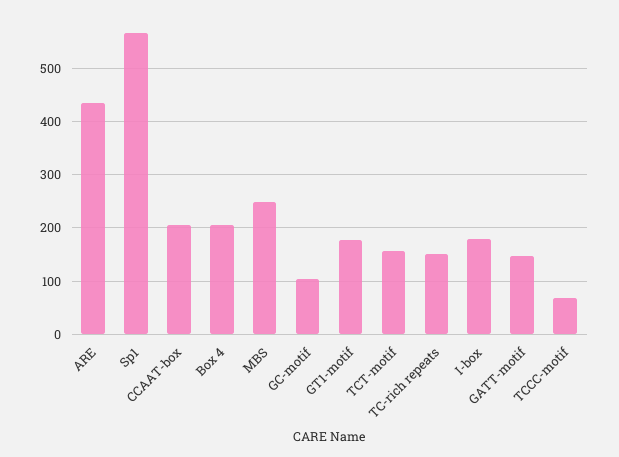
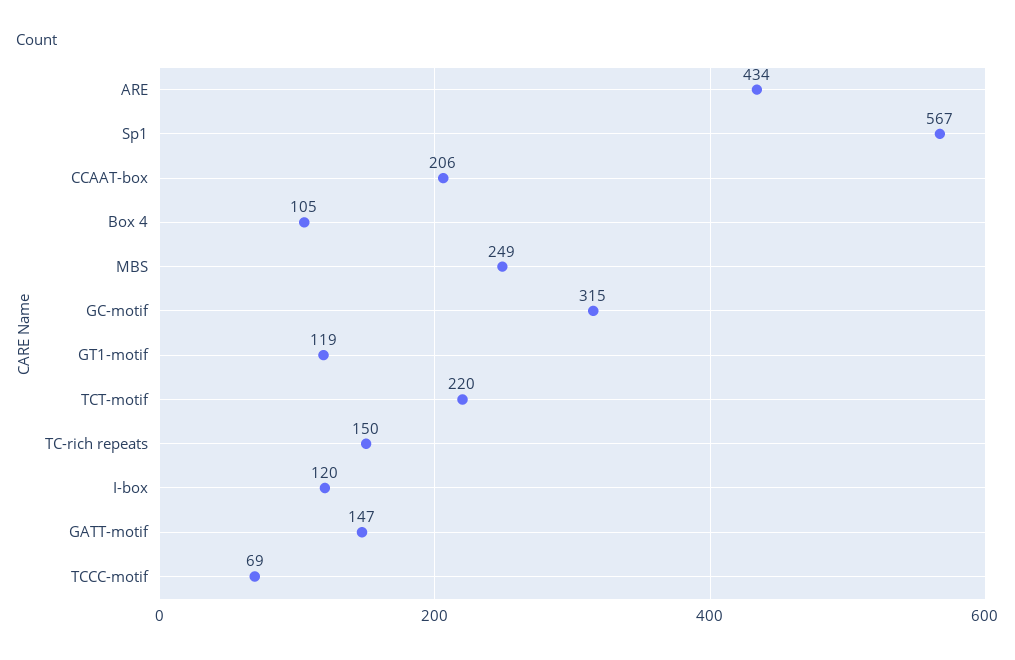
Box 4: 200 -> 105
GC-motif: 100 -> 315
GT1-motif: 180 -> 119
TCT-motif: 160 -> 220
I-box: 180 -> 120

